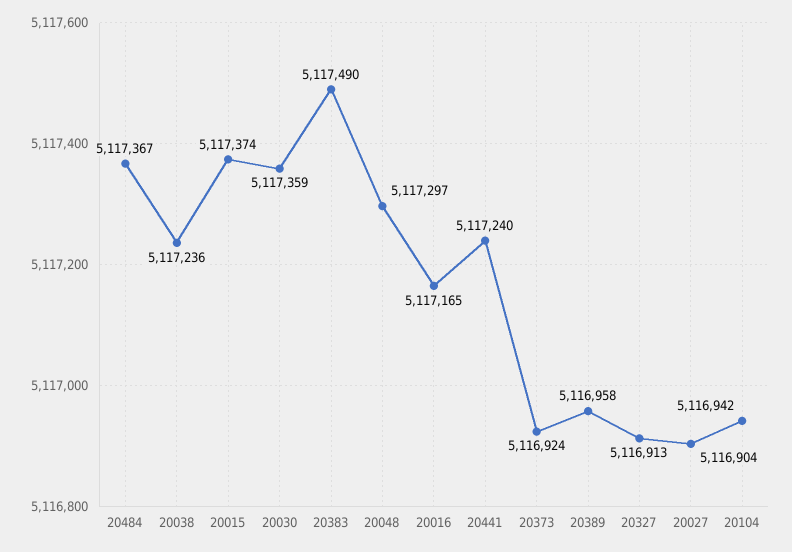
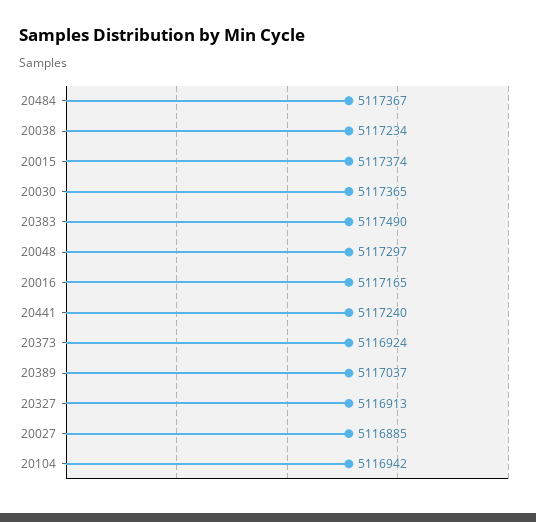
20038: 5117236 -> 5117234
20030: 5117359 -> 5117365
20389: 5116958 -> 5117037
20027: 5116904 -> 5116885

